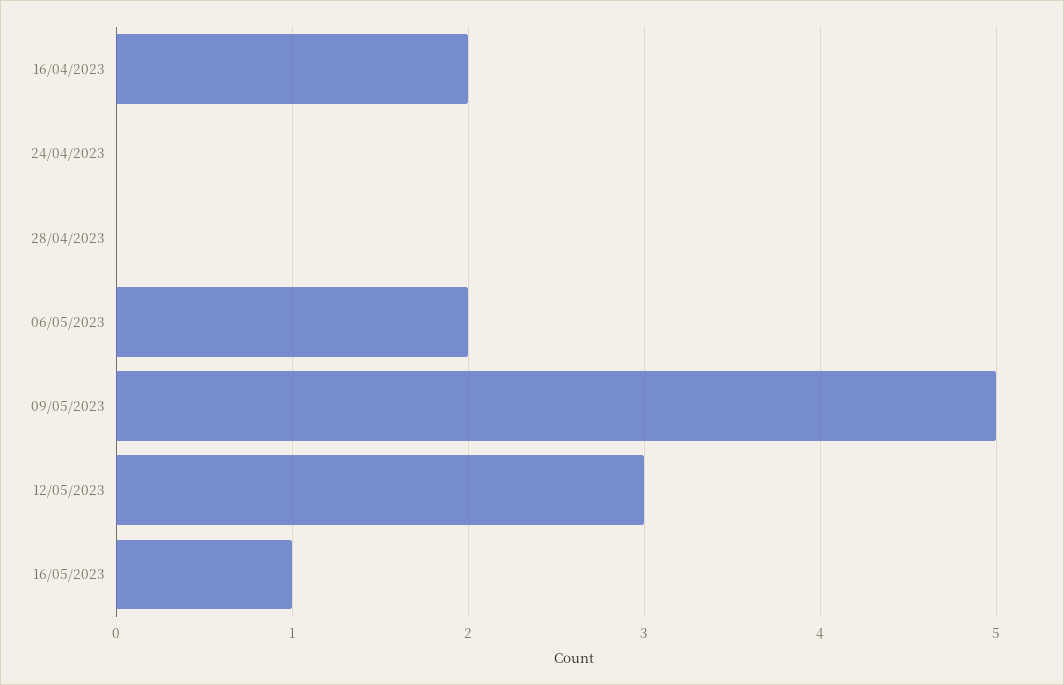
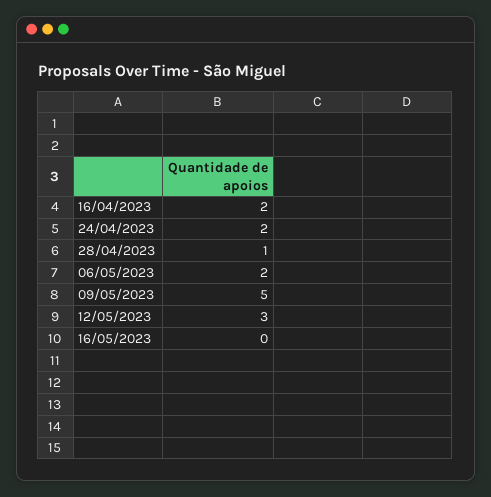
24/04/2023: 0 -> 2
28/04/2023: 0 -> 1
16/05/2023: 1 -> 0

